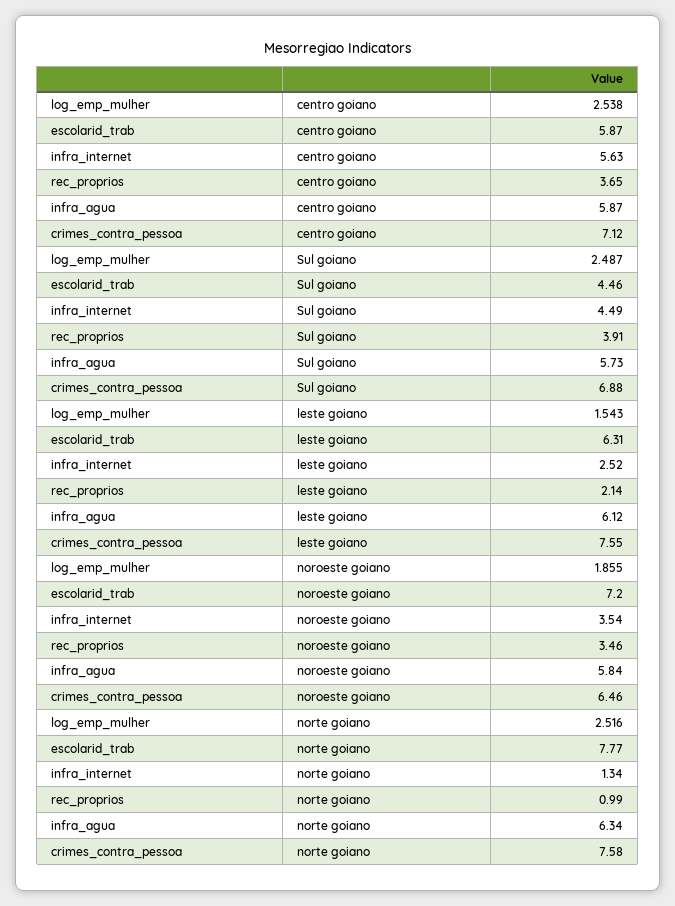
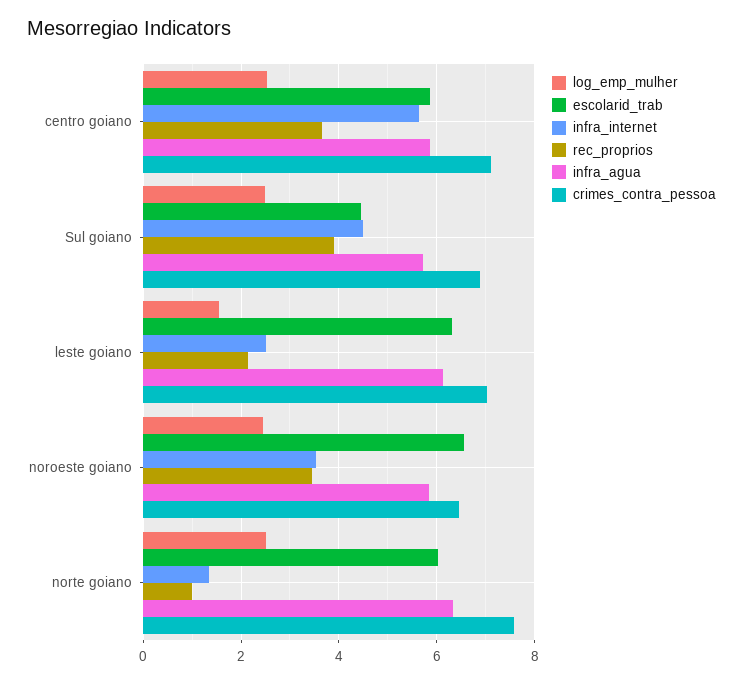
crimes_contra_pessoa, leste goiano: 7.55 -> 7
log_emp_mulher, noroeste goiano: 1.855 -> 2.4
escolarid_trab, noroeste goiano: 7.2 -> 6.6
escolarid_trab, norte goiano: 7.77 -> 6

